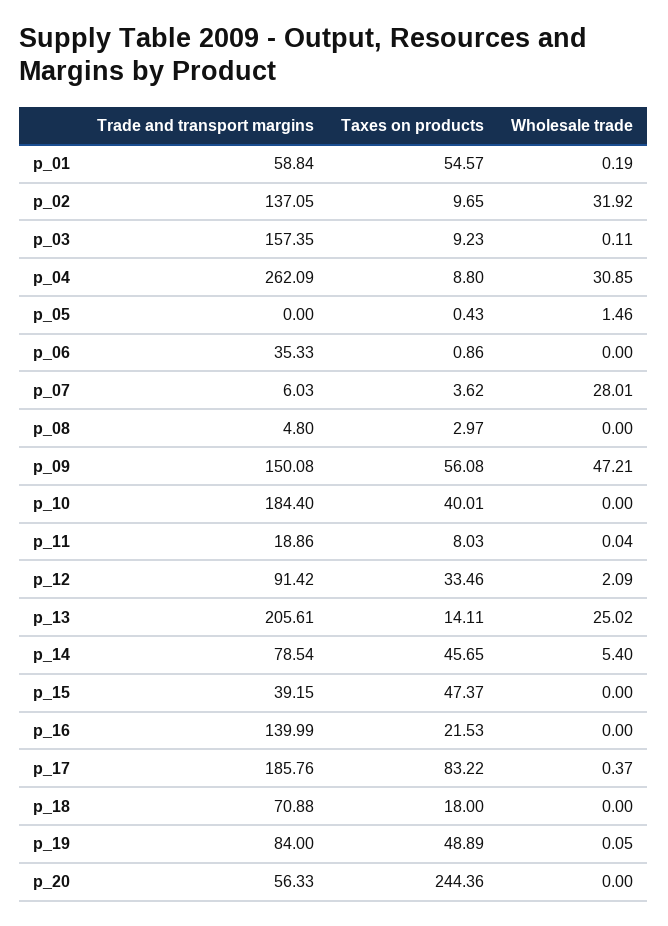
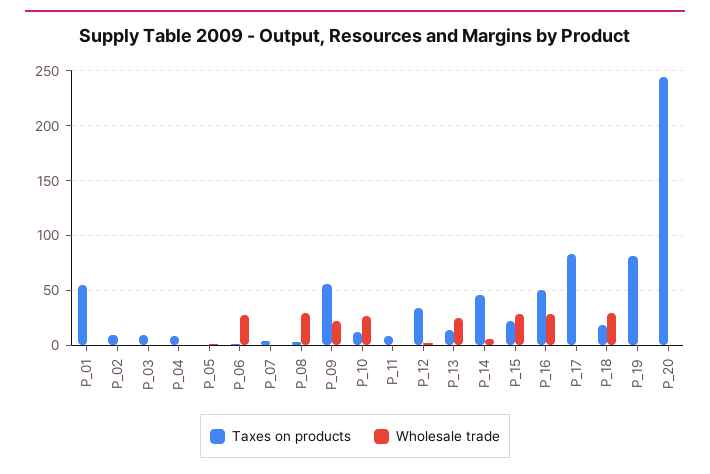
Trade and transport margins, p_01: 58.84 -> none
Trade and transport margins, p_02: 137.05 -> none
Wholesale trade, p_02: 31.92 -> 0
Trade and transport margins, p_03: 157.35 -> none
Trade and transport margins, p_04: 262.09 -> none
Wholesale trade, p_04: 30.85 -> 0
Trade and transport margins, p_05: 0 -> none
Trade and transport margins, p_06: 35.33 -> none
Wholesale trade, p_06: 0 -> 30
Trade and transport margins, p_07: 6.03 -> none
Wholesale trade, p_07: 28.01 -> 0
Trade and transport margins, p_08: 4.8 -> none
Wholesale trade, p_08: 0 -> 30
Trade and transport margins, p_09: 150.08 -> none
Wholesale trade, p_09: 47.21 -> 20
Trade and transport margins, p_10: 184.4 -> none
Taxes on products, p_10: 40.01 -> 10
Wholesale trade, p_10: 0 -> 30
Trade and transport margins, p_11: 18.86 -> none
Trade and transport margins, p_12: 91.42 -> none
Trade and transport margins, p_13: 205.61 -> none
Trade and transport margins, p_14: 78.54 -> none
Trade and transport margins, p_15: 39.15 -> none
Taxes on products, p_15: 47.37 -> 20
Wholesale trade, p_15: 0 -> 30
Trade and transport margins, p_16: 139.99 -> none
Taxes on products, p_16: 21.53 -> 50
Wholesale trade, p_16: 0 -> 30
Trade and transport margins, p_17: 185.76 -> none
Trade and transport margins, p_18: 70.88 -> none
Wholesale trade, p_18: 0 -> 30
Trade and transport margins, p_19: 84 -> none
Taxes on products, p_19: 48.89 -> 80
Trade and transport margins, p_20: 56.33 -> none

